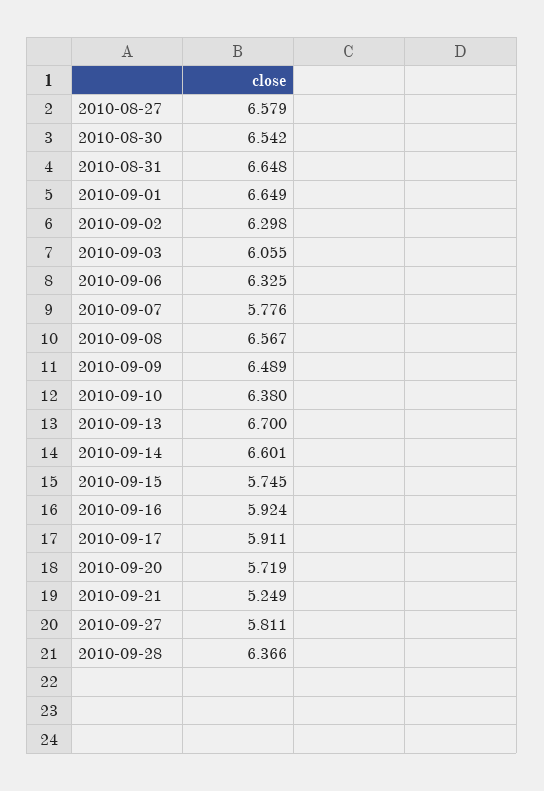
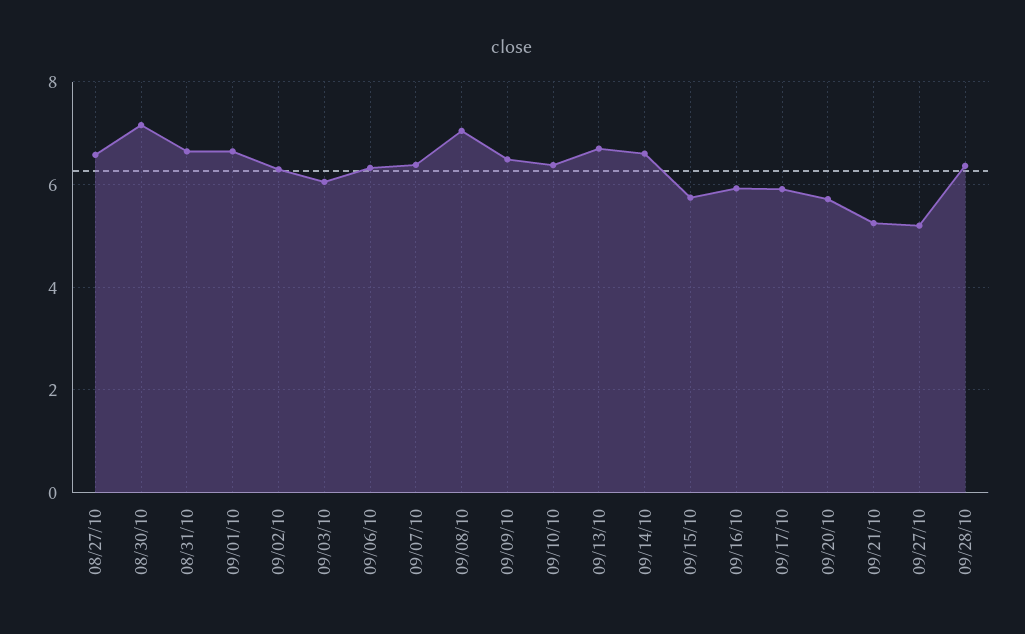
2010-08-30: 6.542 -> 7.2
2010-09-07: 5.776 -> 6.4
2010-09-08: 6.567 -> 7
2010-09-27: 5.811 -> 5.2

